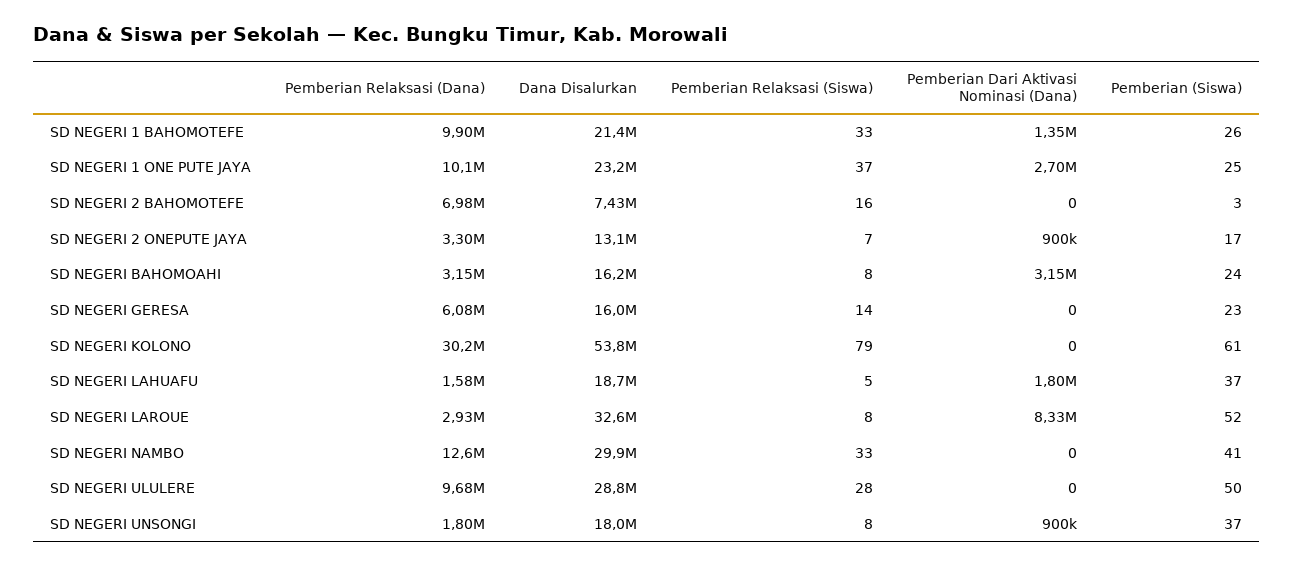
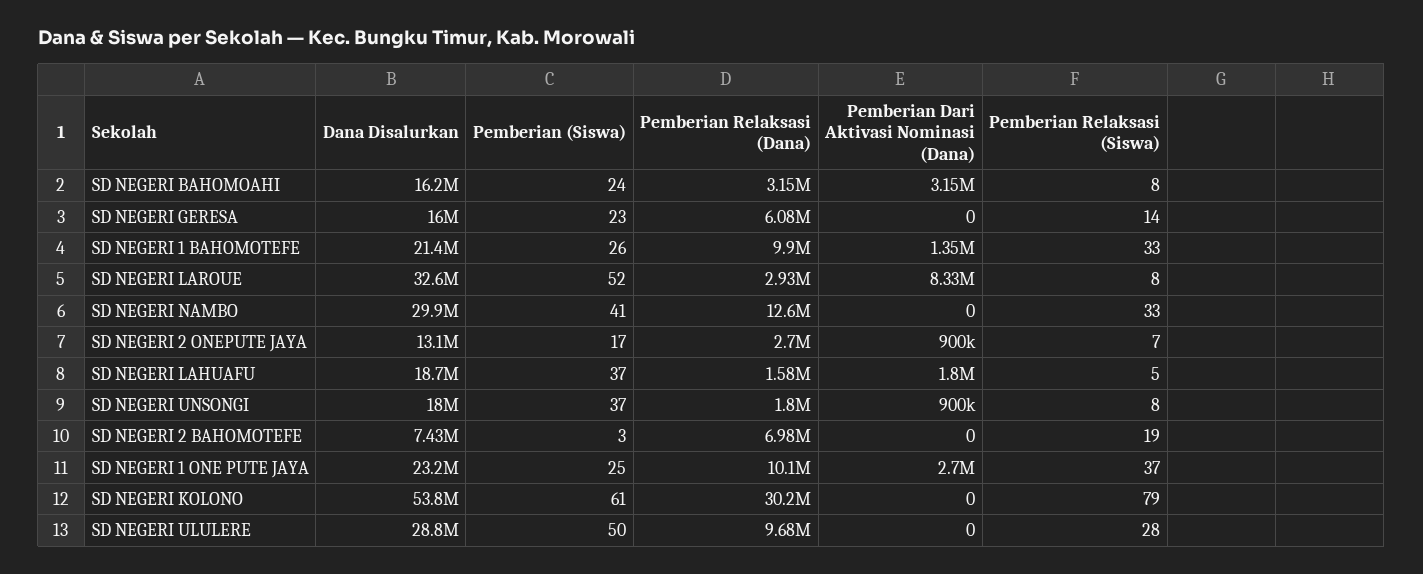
Pemberian Relaksasi (Siswa), SD NEGERI 2 BAHOMOTEFE: 16 -> 19
Pemberian Relaksasi (Dana), SD NEGERI 2 ONEPUTE JAYA: 3300000 -> 2700000

